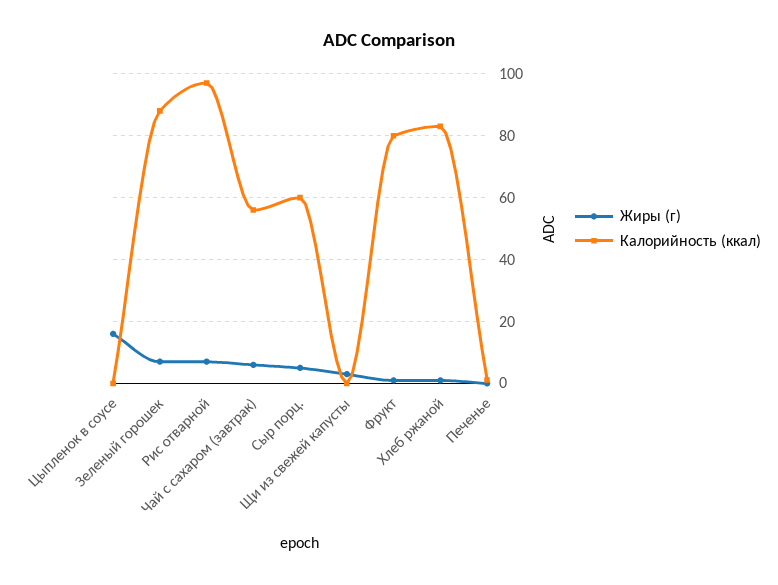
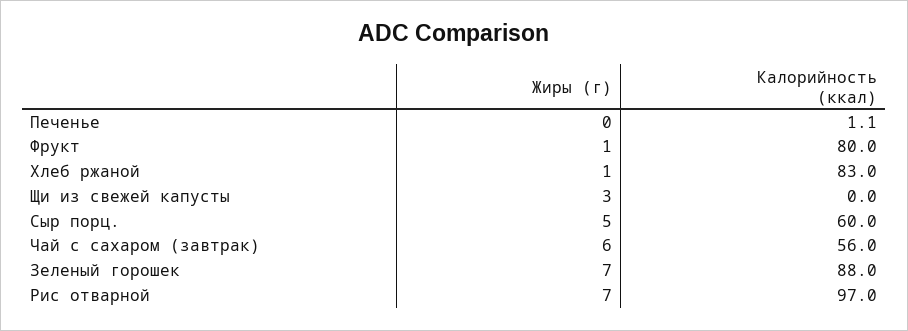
Жиры (г), Цыпленок в соусе: 16 -> none
Калорийность (ккал), Цыпленок в соусе: 0 -> none

